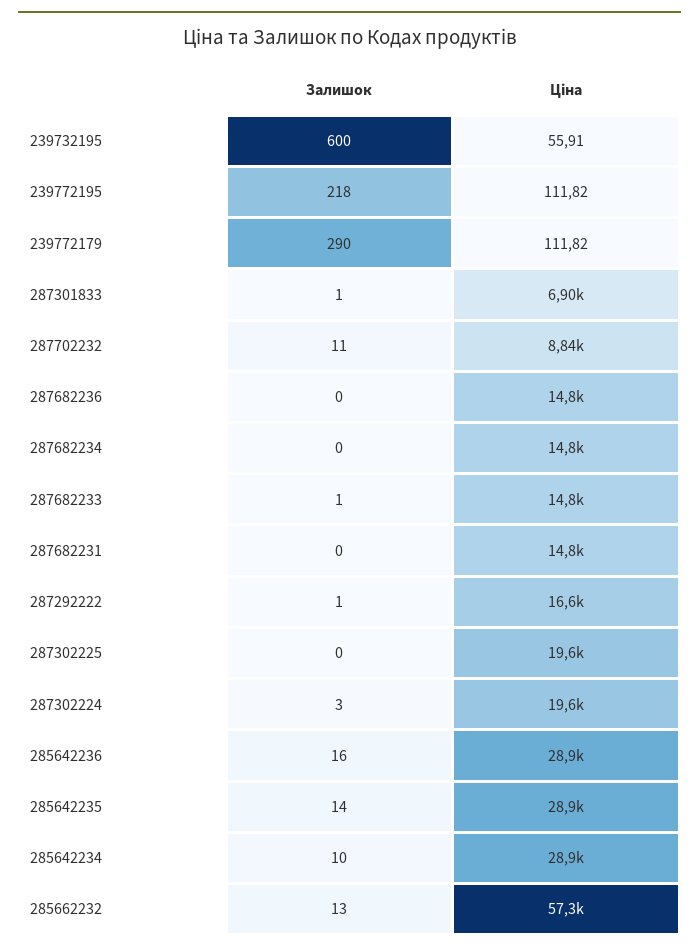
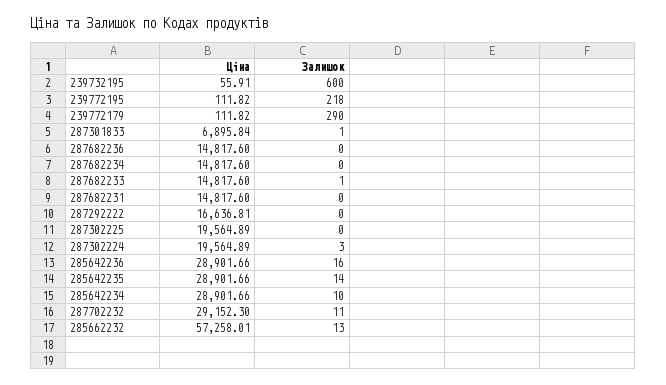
Ціна, 287702232: 8840 -> 29152.3
Залишок, 287292222: 1 -> 0

